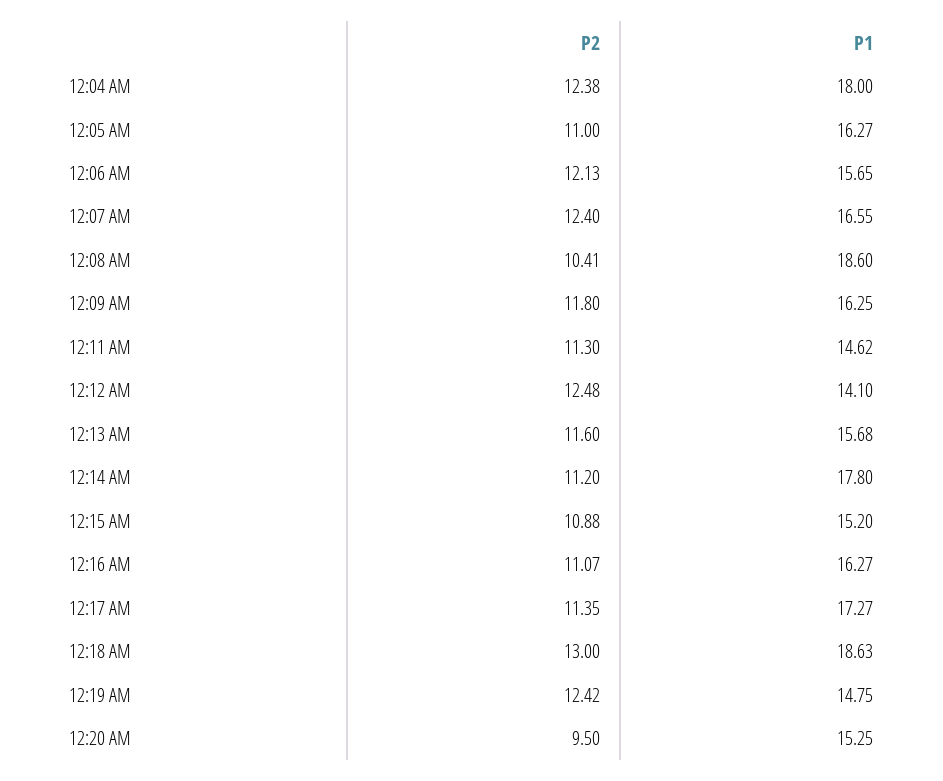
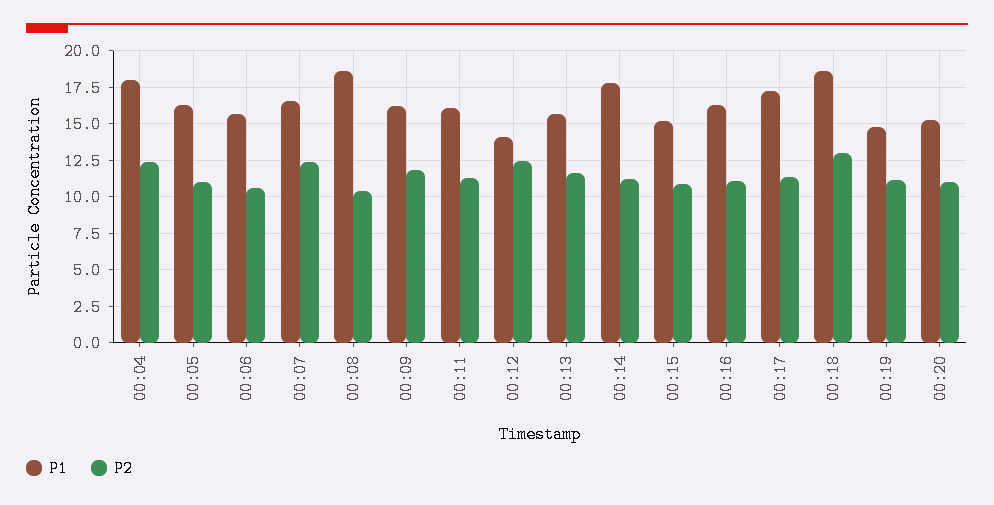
P2, 12:06 AM: 12.13 -> 10.5
P1, 12:11 AM: 14.62 -> 16
P2, 12:19 AM: 12.42 -> 11
P2, 12:20 AM: 9.5 -> 11

